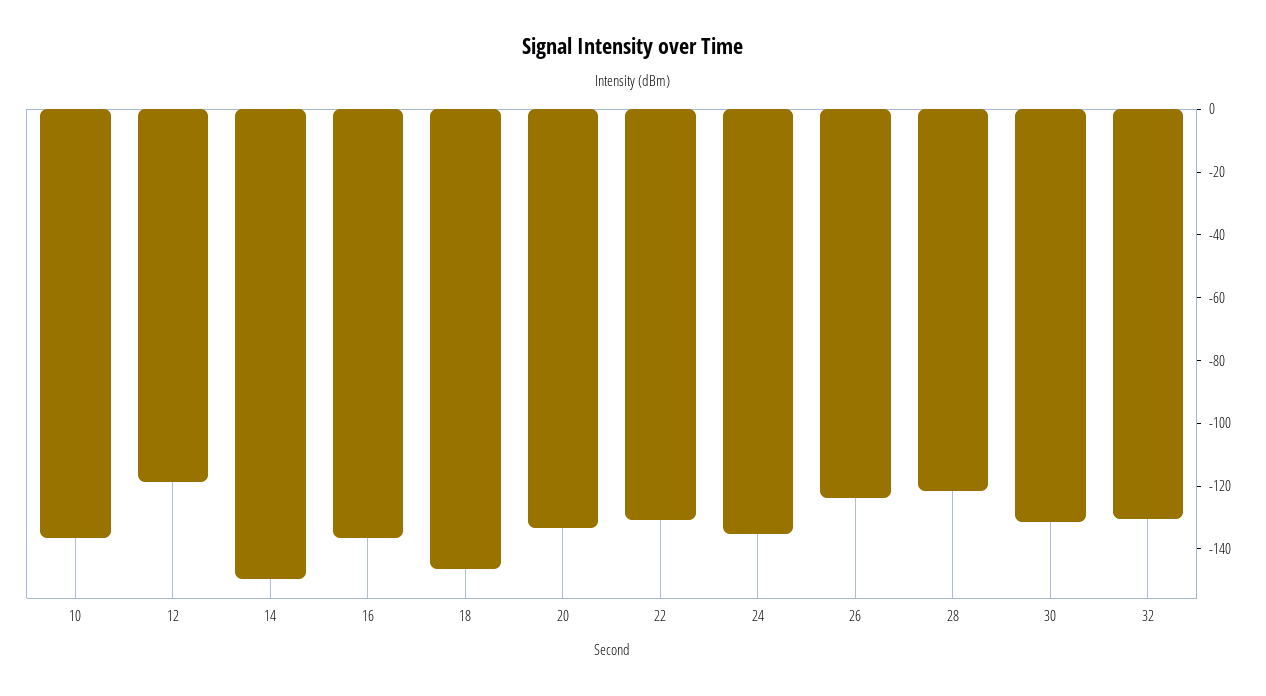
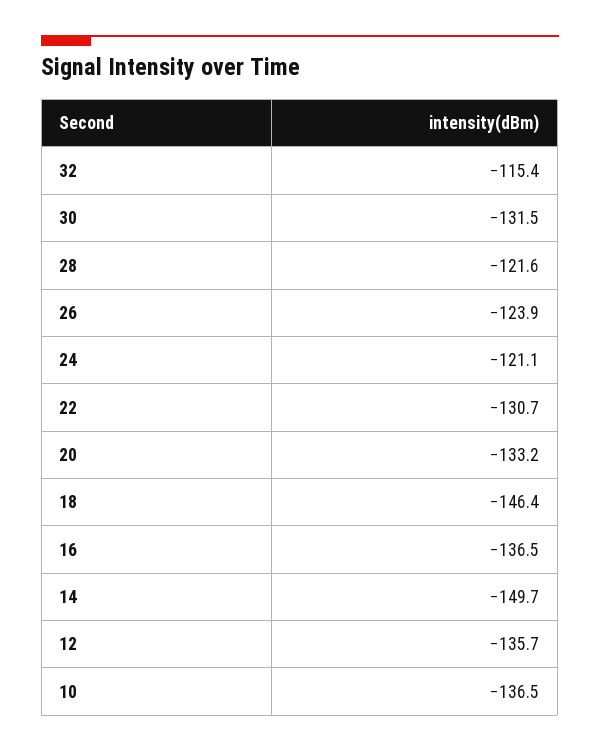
12: -120 -> -135.7
24: -135 -> -121.1
32: -130 -> -115.4

